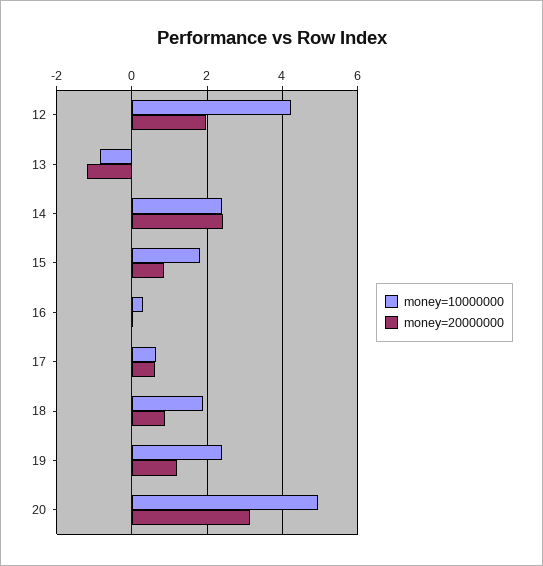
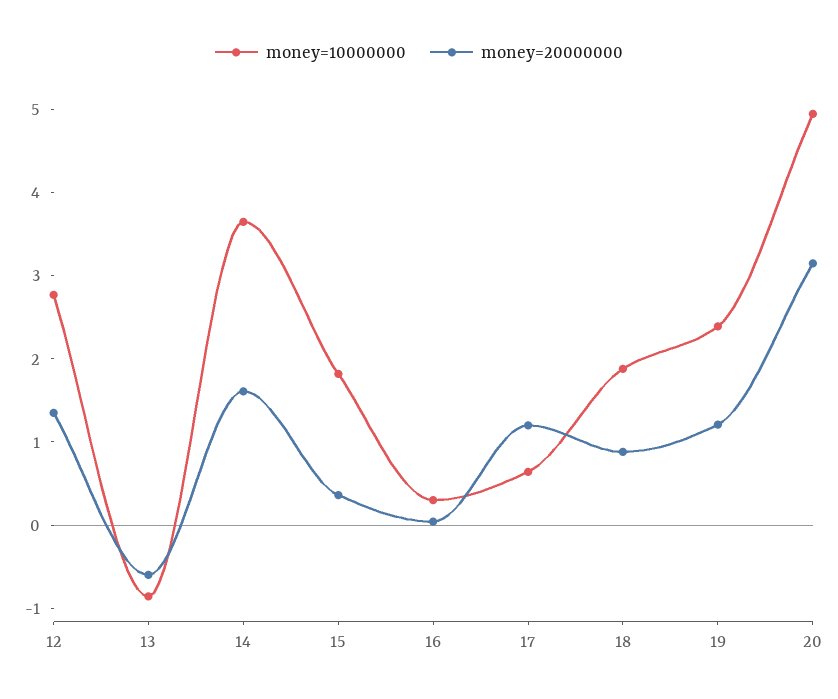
money=10000000, 12: 4.2 -> 2.8
money=20000000, 12: 2 -> 1.4
money=20000000, 13: -1.2 -> -0.6
money=10000000, 14: 2.4 -> 3.6
money=20000000, 14: 2.4 -> 1.6
money=20000000, 15: 0.8 -> 0.4
money=20000000, 17: 0.6 -> 1.2

